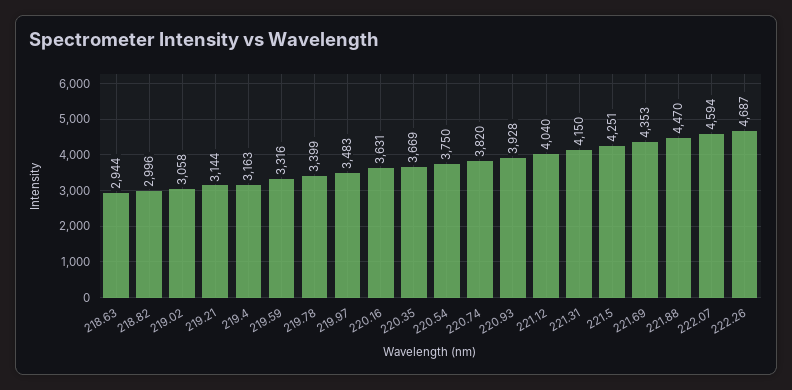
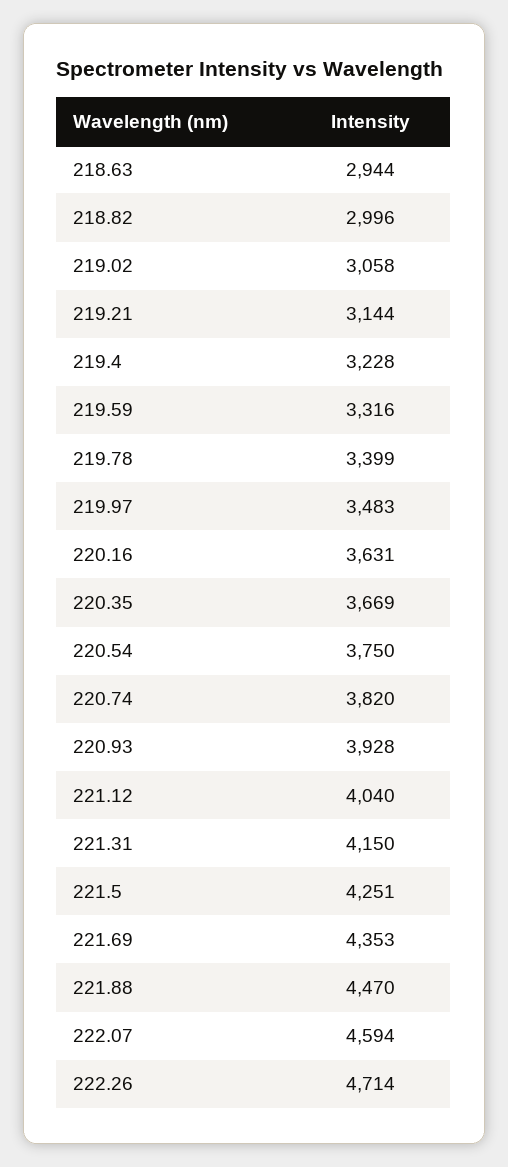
219.4: 3163 -> 3228
222.26: 4687 -> 4714

